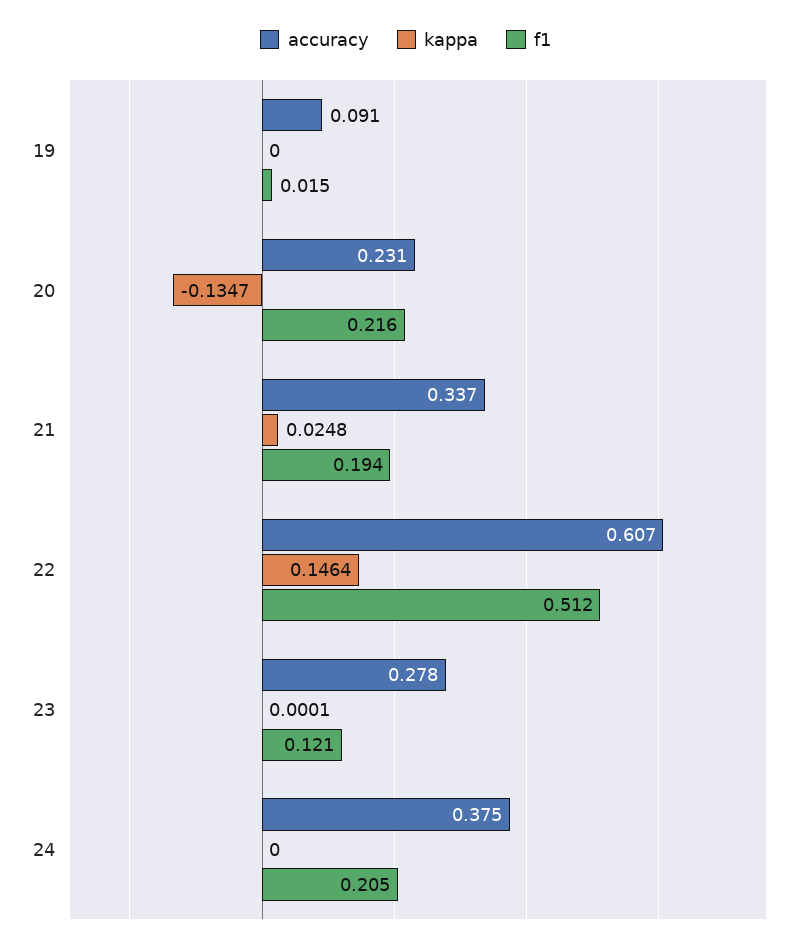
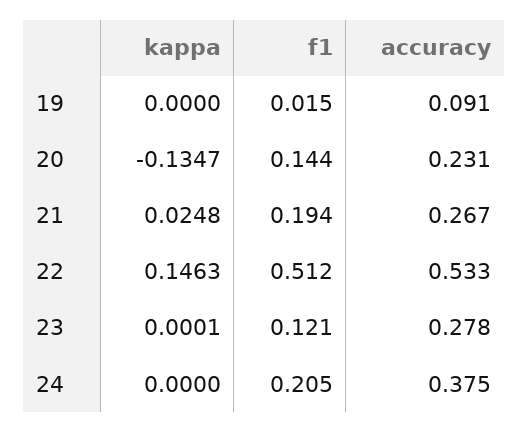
f1, 20: 0.216 -> 0.144
accuracy, 21: 0.337 -> 0.267
accuracy, 22: 0.607 -> 0.533
kappa, 22: 0.1464 -> 0.1463

